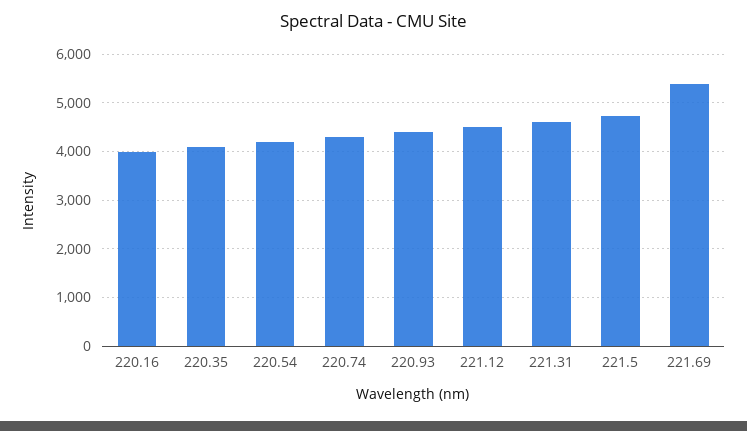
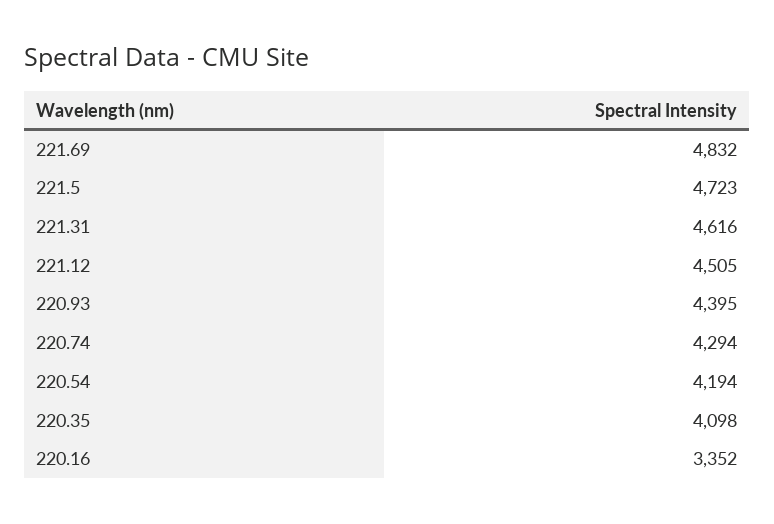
220.16: 4000 -> 3352
221.69: 5400 -> 4832

